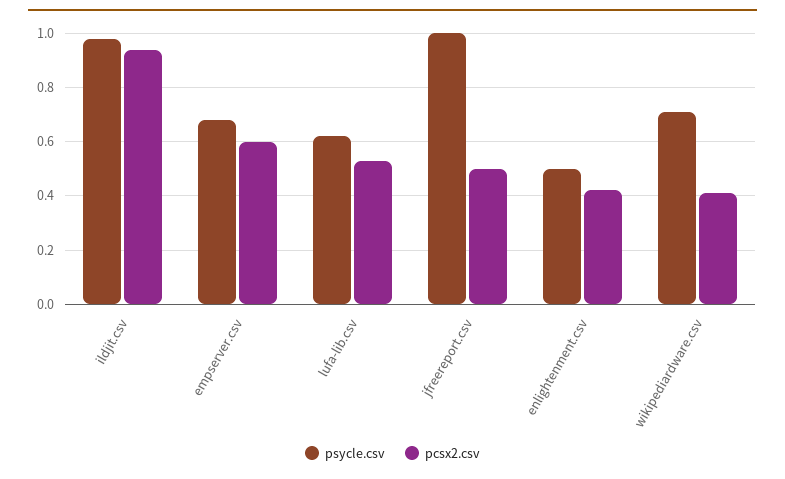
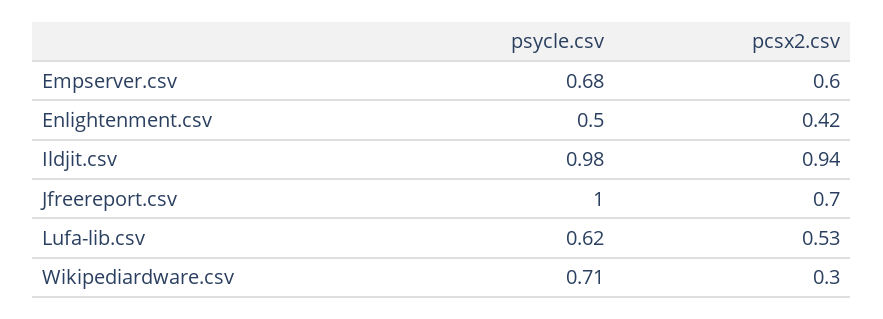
pcsx2.csv, jfreereport.csv: 0.5 -> 0.7
pcsx2.csv, wikipediardware.csv: 0.4 -> 0.3

